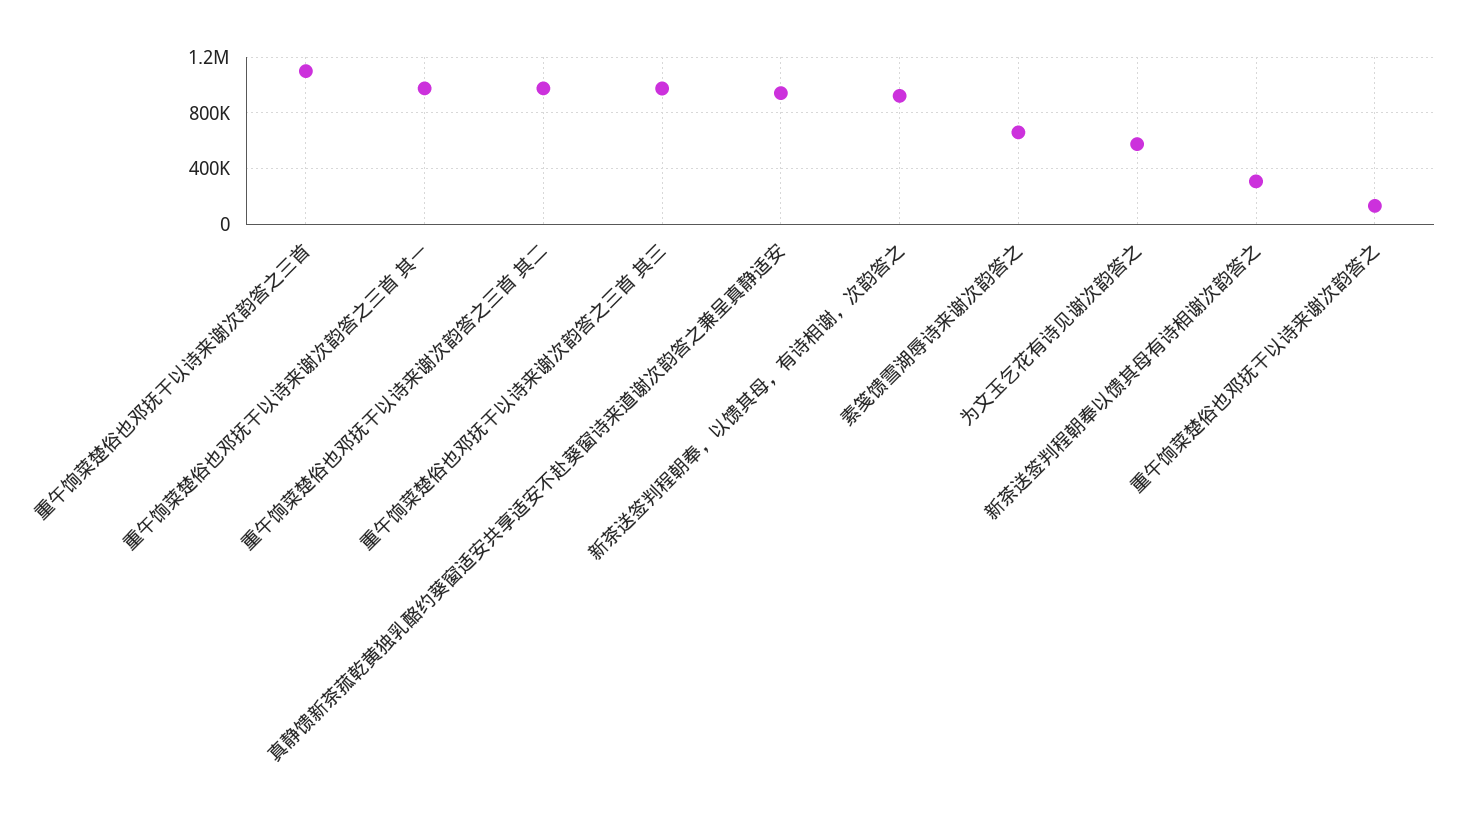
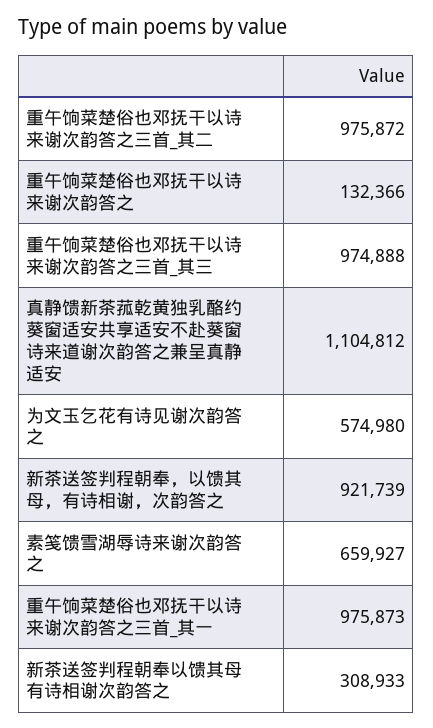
重午饷菜楚俗也邓抚干以诗来谢次韵答之三首: 1100000 -> none
真静馈新茶菰乾黄独乳酪约葵窗适安共享适安不赴葵窗诗来道谢次韵答之兼呈真静适安: 950000 -> 1104812

